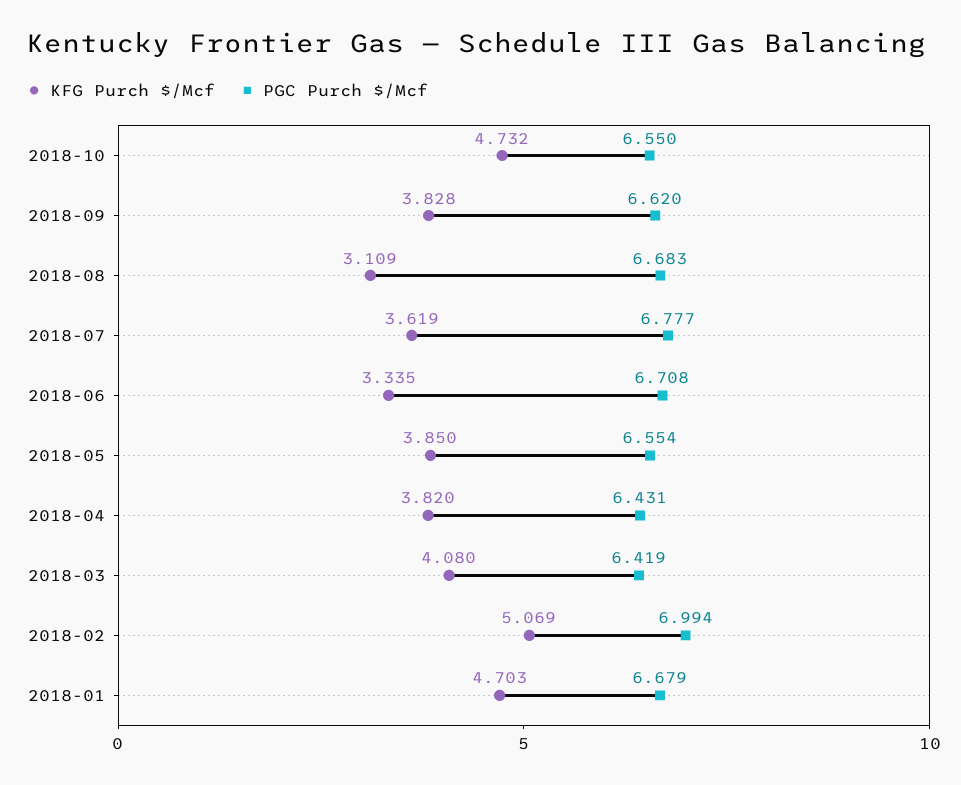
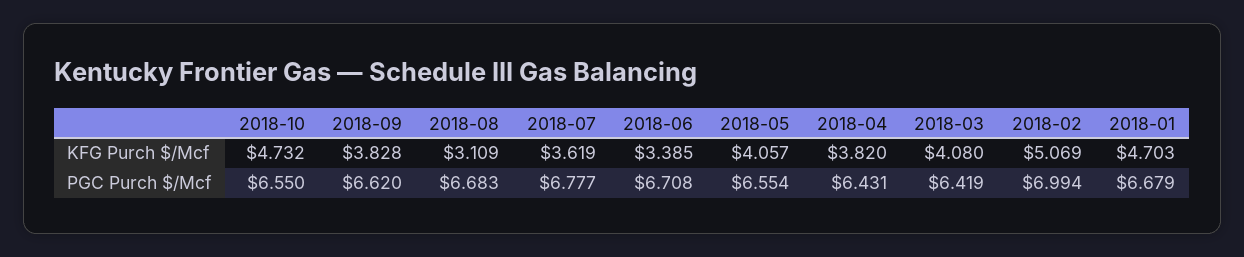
KFG Purch $/Mcf, 2018-06: 3.335 -> 3.385
KFG Purch $/Mcf, 2018-05: 3.85 -> 4.057

